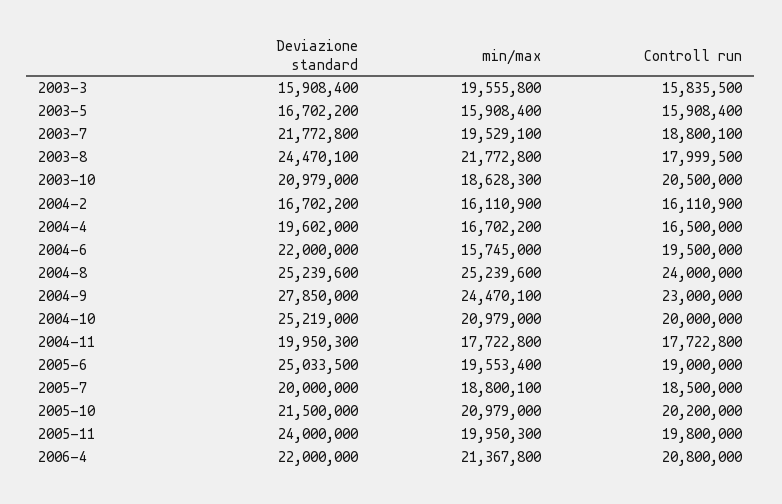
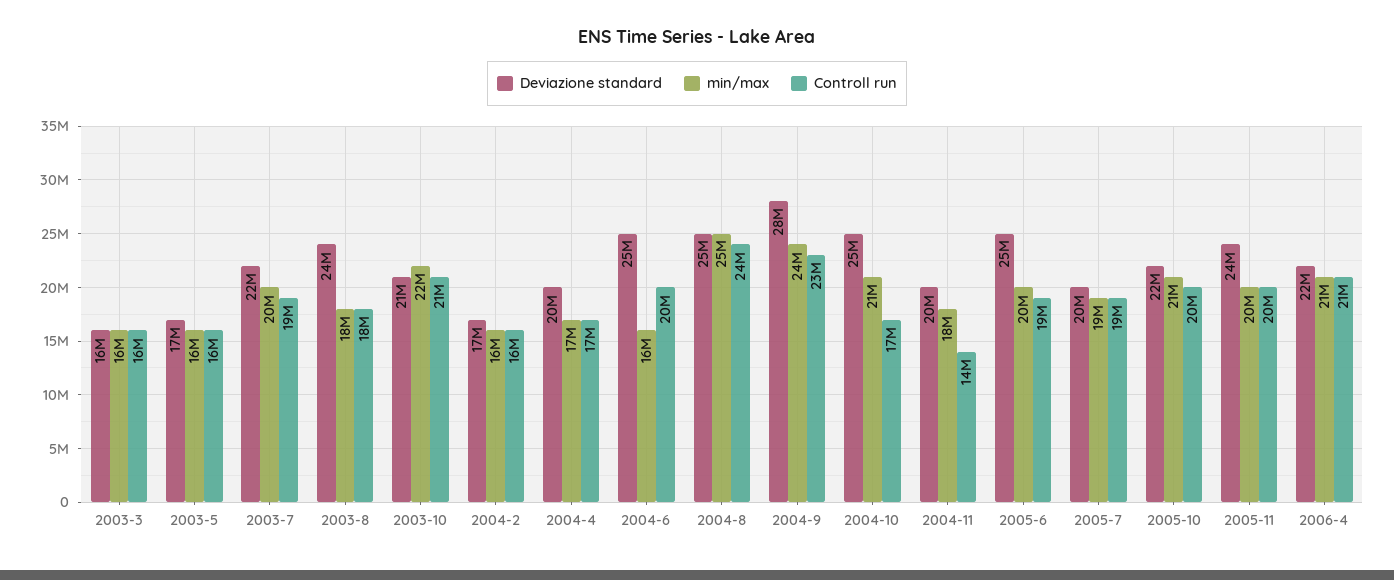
min/max, 2003-3: 19555800 -> 16000000
min/max, 2003-8: 21772800 -> 18000000
min/max, 2003-10: 18628300 -> 22000000
Deviazione standard, 2004-6: 22000000 -> 25000000
Controll run, 2004-10: 20000000 -> 17000000
Controll run, 2004-11: 17722800 -> 14000000

